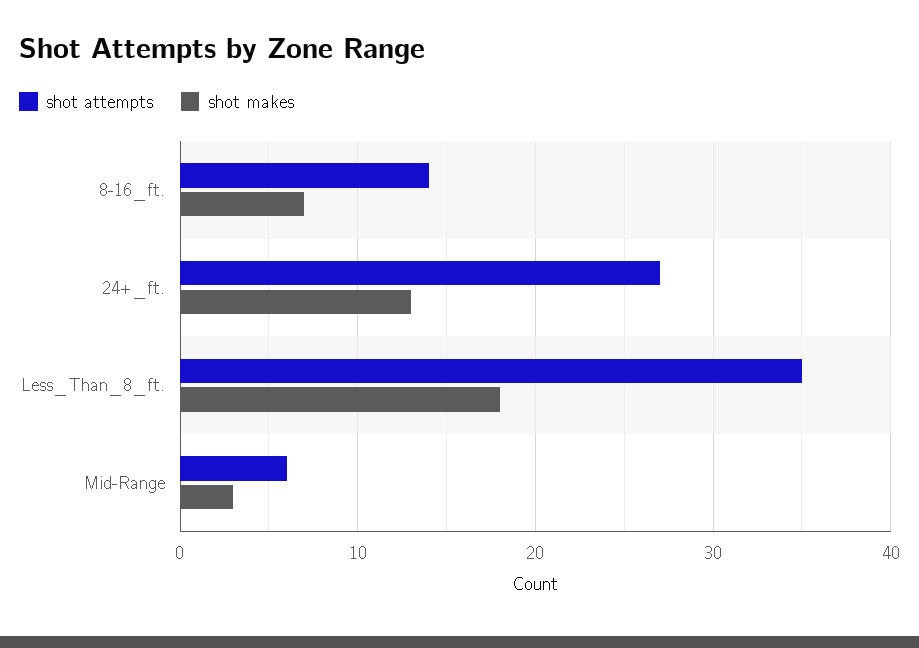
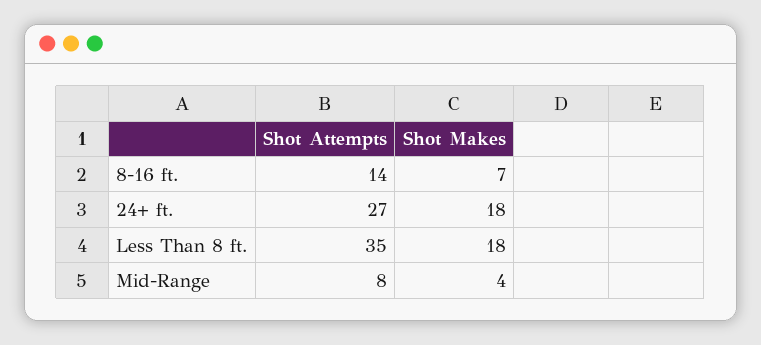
shot makes, 24+_ft.: 13 -> 18
shot attempts, Mid-Range: 6 -> 8
shot makes, Mid-Range: 3 -> 4

